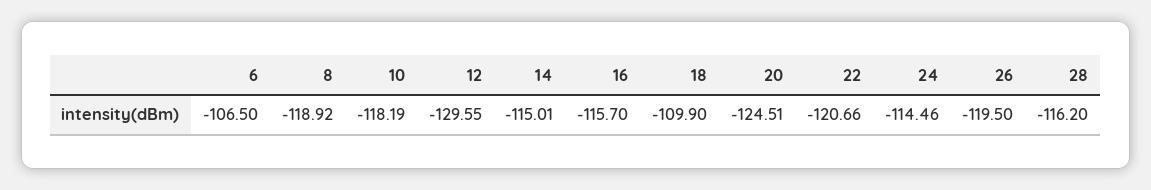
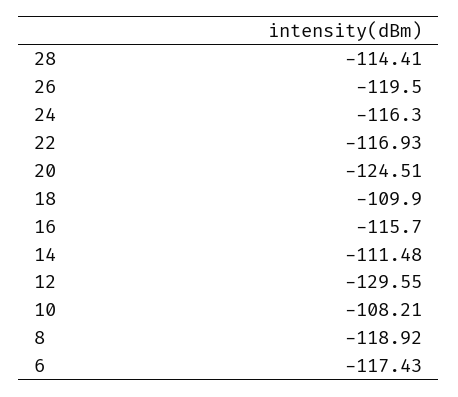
6: -106.5 -> -117.43
10: -118.19 -> -108.21
14: -115.01 -> -111.48
22: -120.66 -> -116.93
24: -114.46 -> -116.3
28: -116.2 -> -114.41

